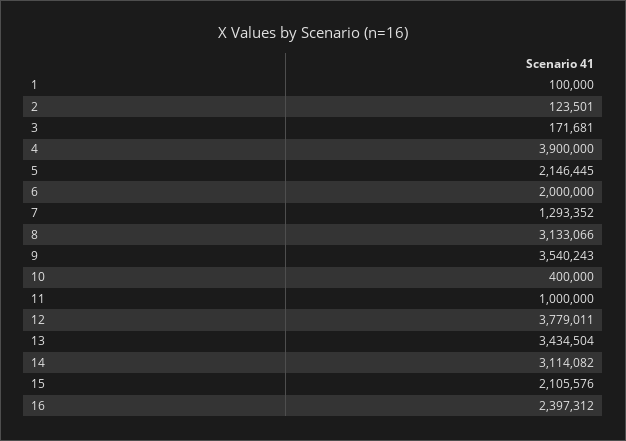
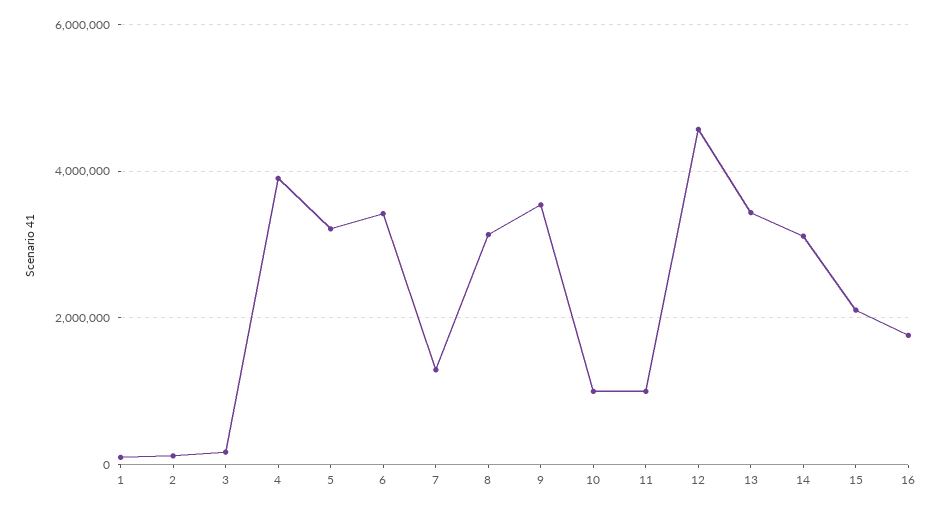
5: 2146445 -> 3200000
6: 2000000 -> 3400000
10: 400000 -> 1000000
12: 3779011 -> 4600000
16: 2397312 -> 1800000

